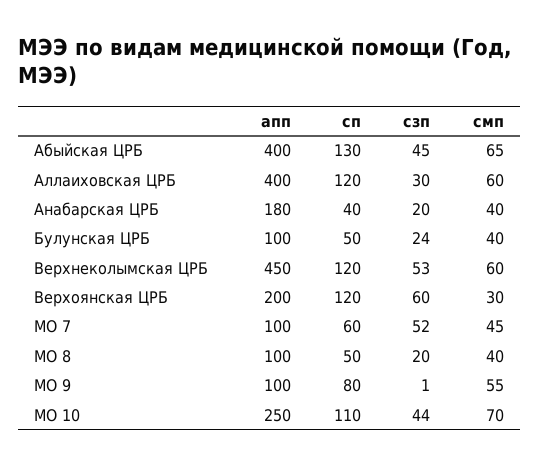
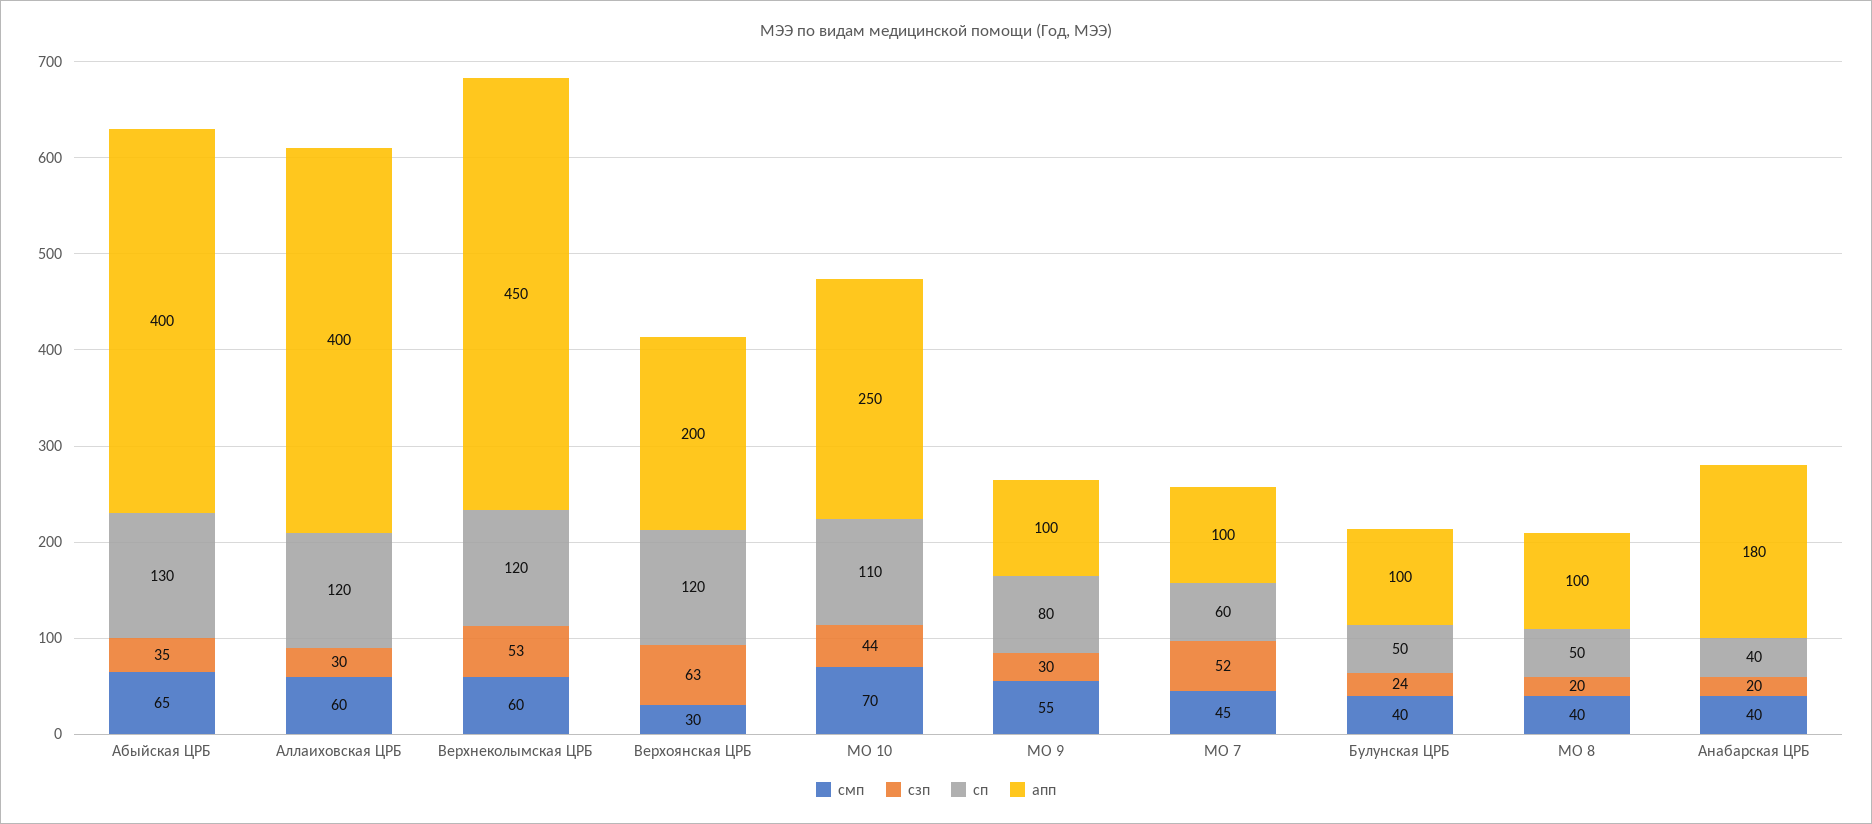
сзп, Абыйская ЦРБ: 45 -> 35
сзп, Верхоянская ЦРБ: 60 -> 63
сзп, МО 9: 1 -> 30

